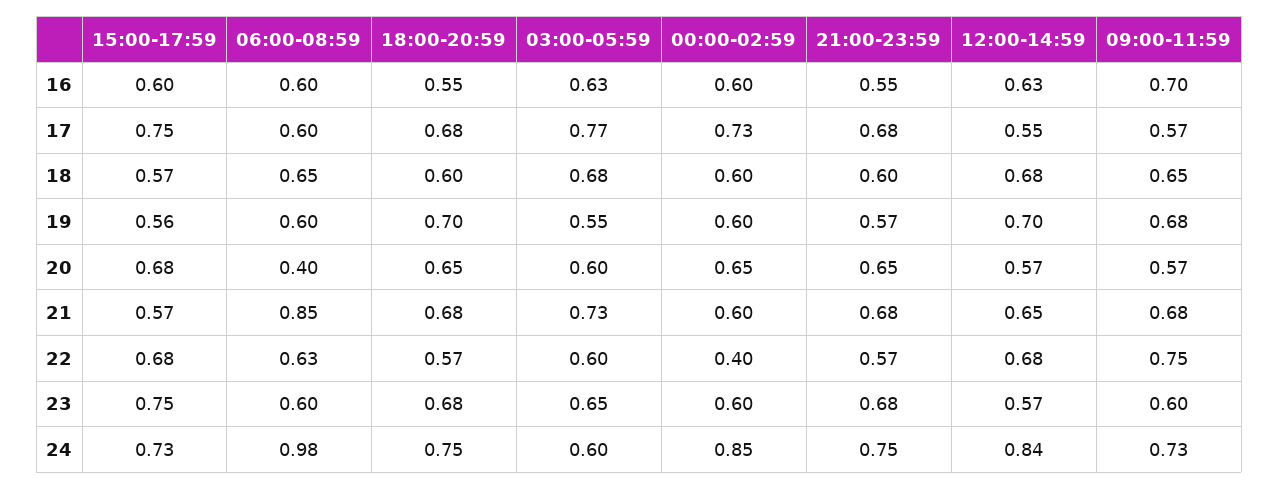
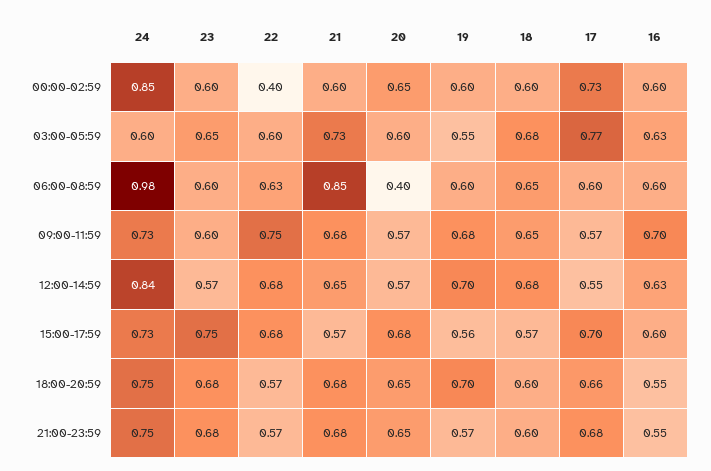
15:00-17:59, 17: 0.75 -> 0.7
18:00-20:59, 17: 0.68 -> 0.66

